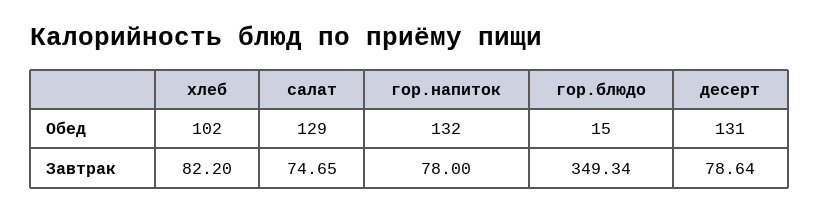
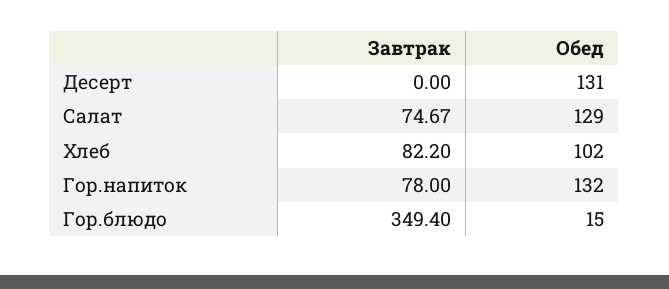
салат, Завтрак: 74.65 -> 74.67
гор.блюдо, Завтрак: 349.34 -> 349.4
десерт, Завтрак: 78.64 -> 0

